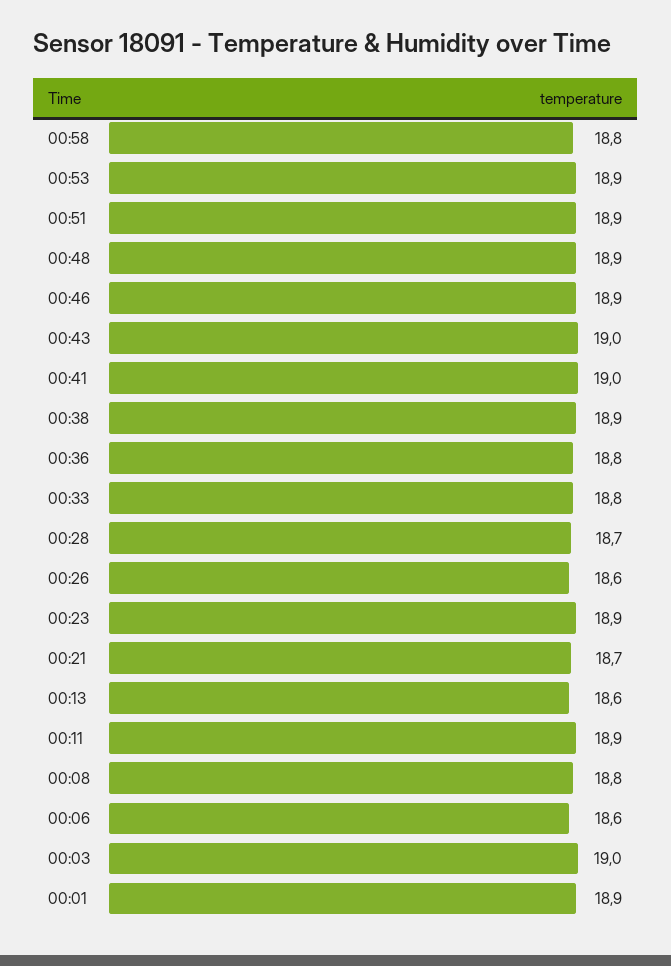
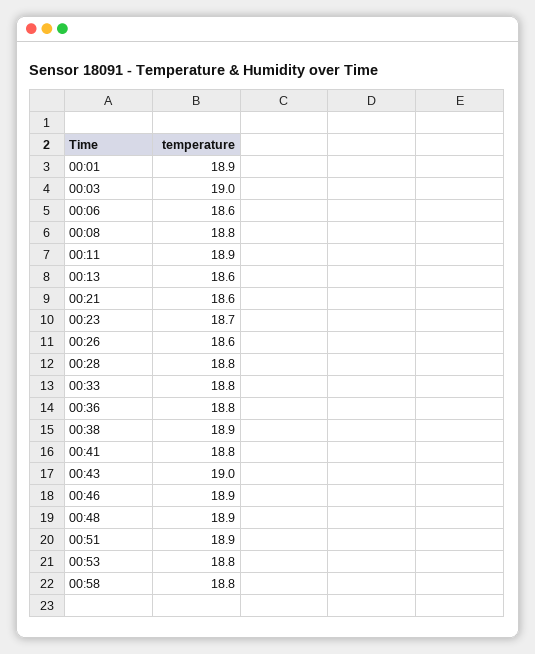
00:53: 18.9 -> 18.8
00:41: 19 -> 18.8
00:28: 18.7 -> 18.8
00:23: 18.9 -> 18.7
00:21: 18.7 -> 18.6

